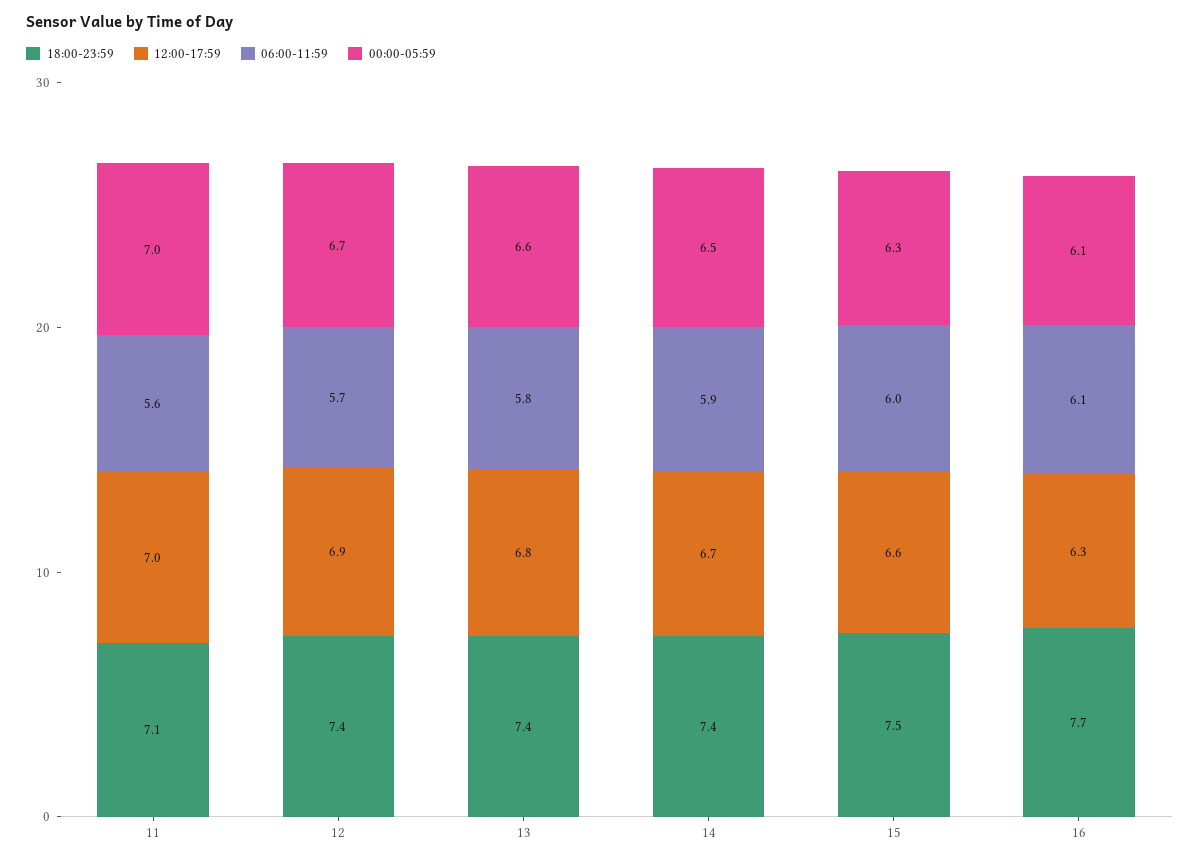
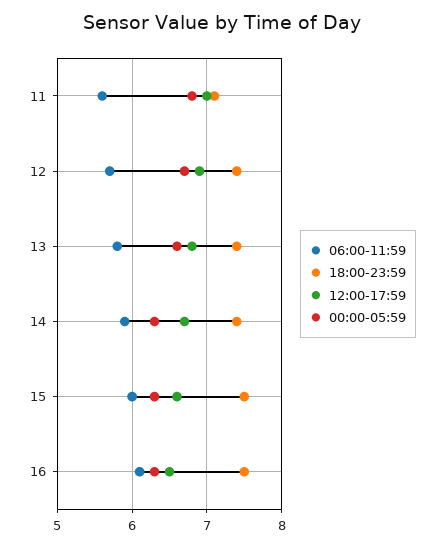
00:00-05:59, 11: 7 -> 6.8
00:00-05:59, 14: 6.5 -> 6.3
18:00-23:59, 16: 7.7 -> 7.5
12:00-17:59, 16: 6.3 -> 6.5
00:00-05:59, 16: 6.1 -> 6.3

